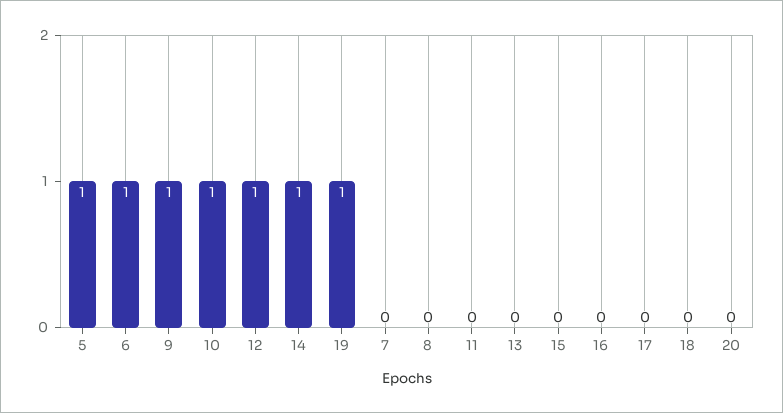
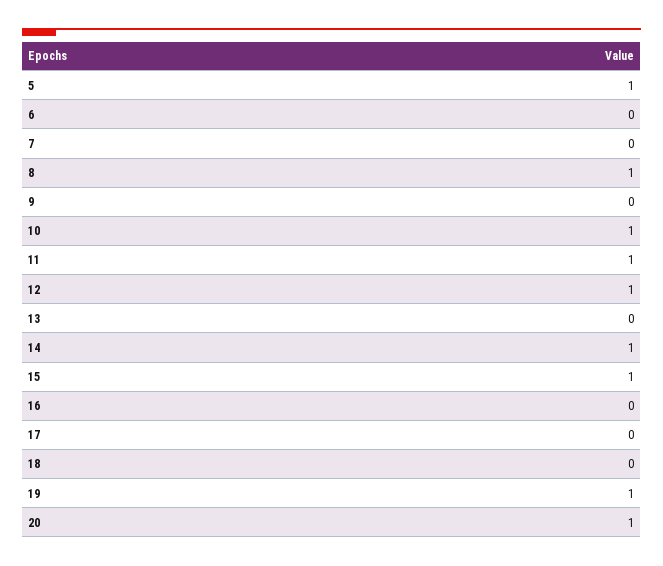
6: 1 -> 0
9: 1 -> 0
8: 0 -> 1
11: 0 -> 1
15: 0 -> 1
20: 0 -> 1

